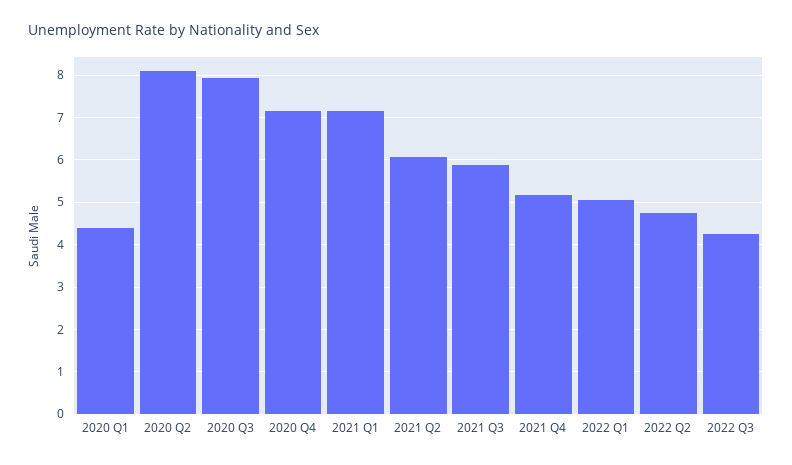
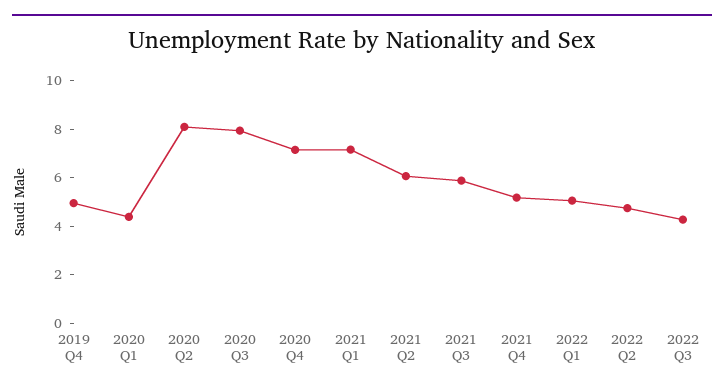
2019 Q4: none -> 5

